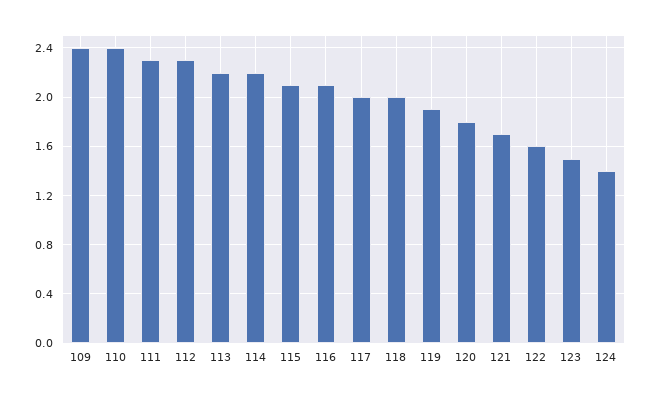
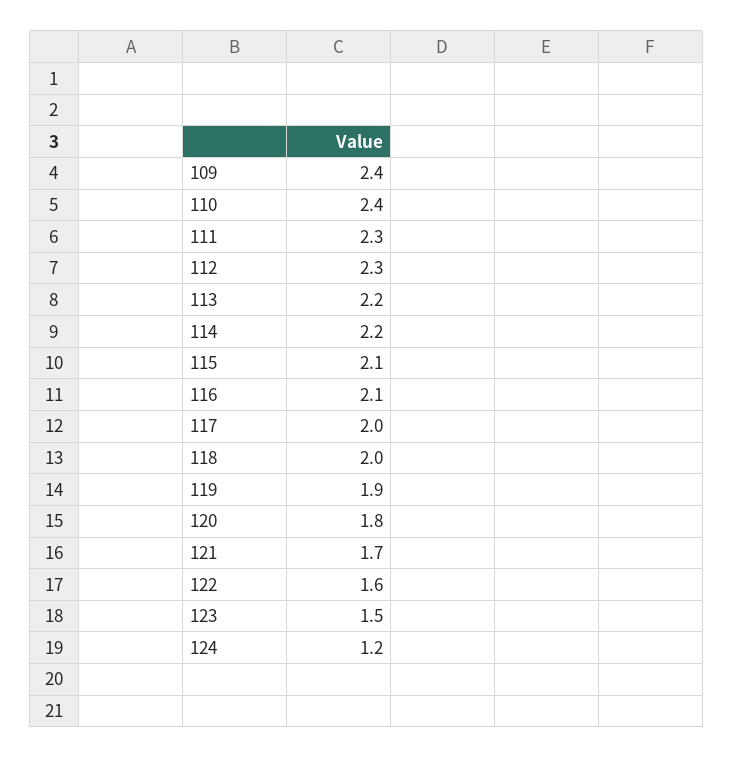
124: 1.4 -> 1.2

